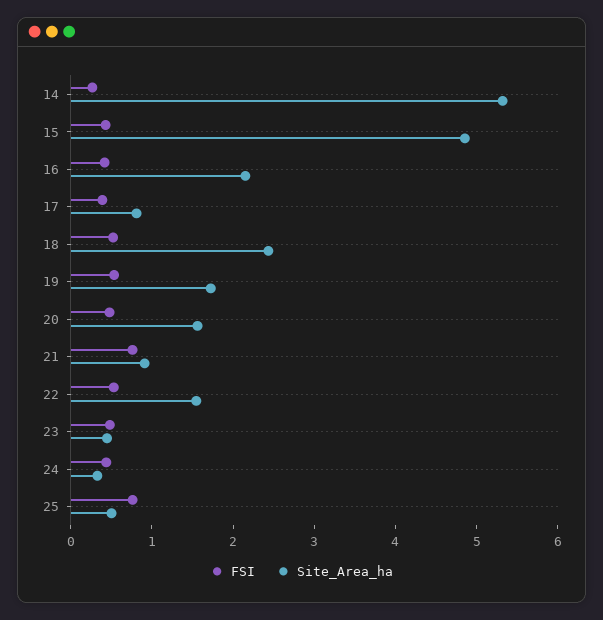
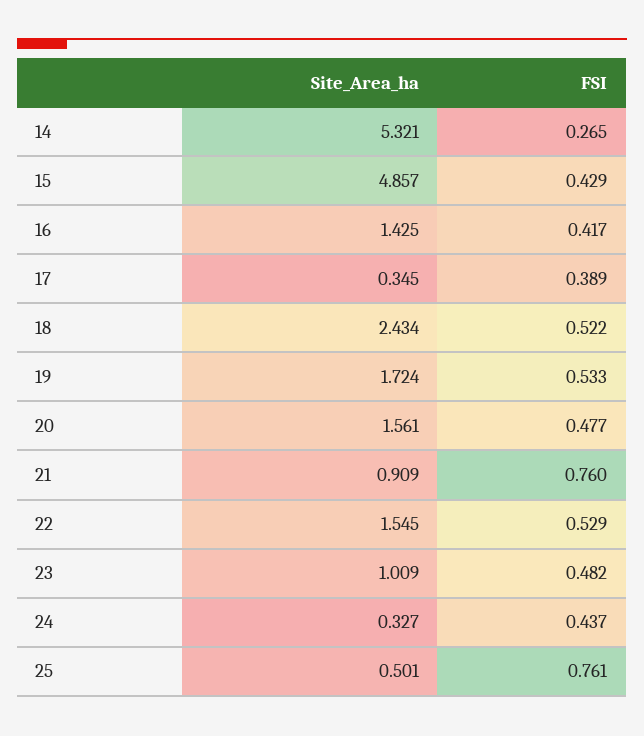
Site_Area_ha, 16: 2.2 -> 1.425
Site_Area_ha, 17: 0.8 -> 0.345
Site_Area_ha, 23: 0.4 -> 1.009

